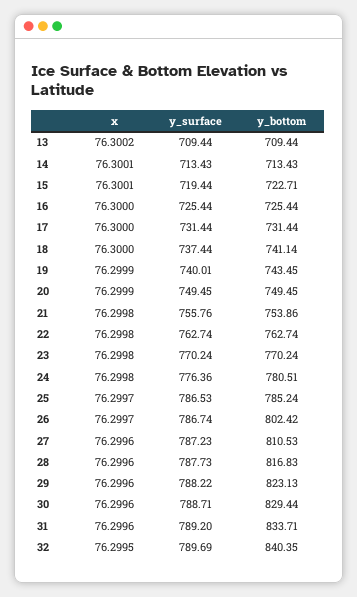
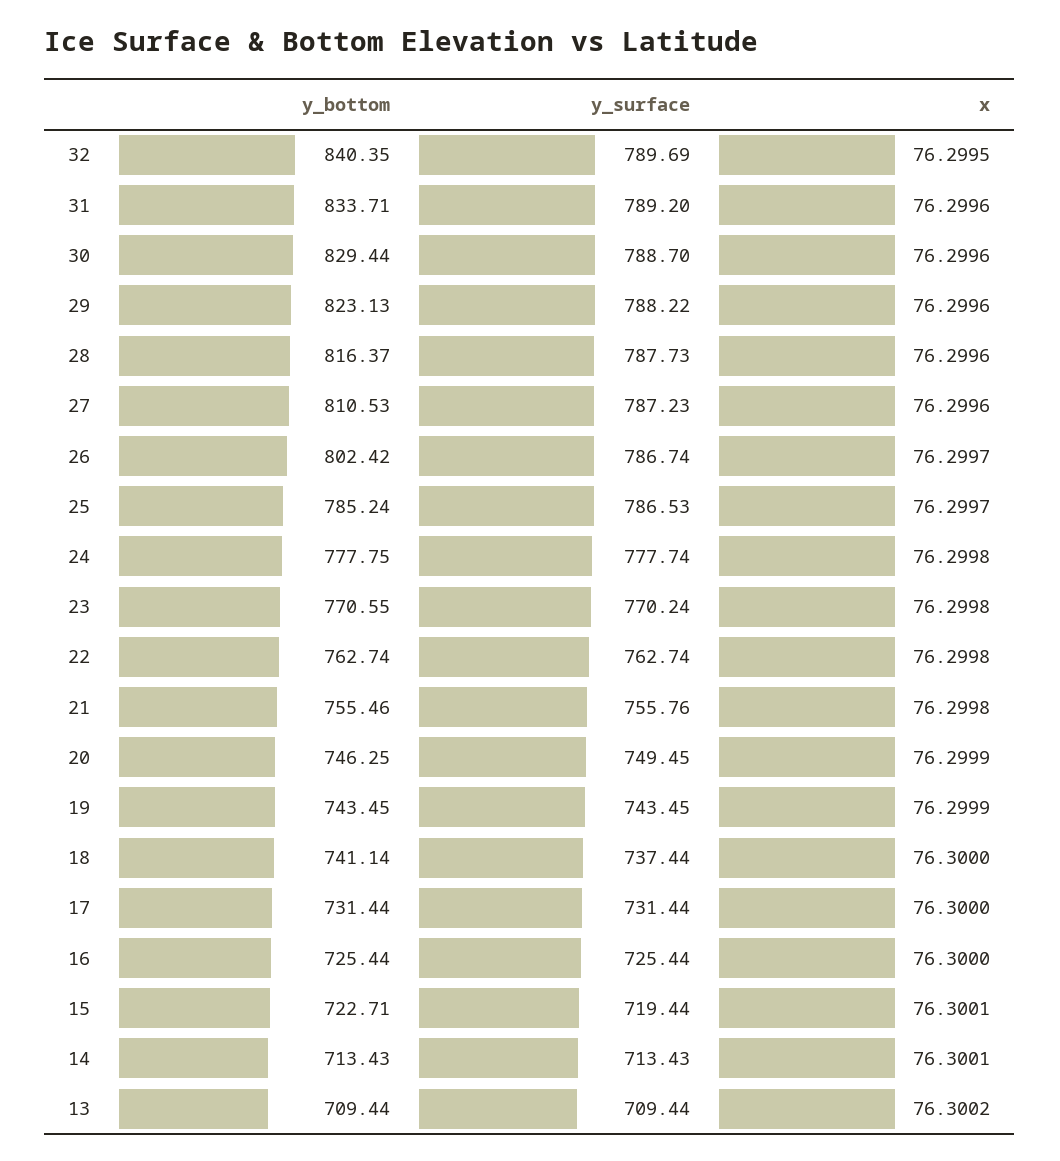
y_surface, 19: 740.01 -> 743.45
y_bottom, 20: 749.45 -> 746.25
y_bottom, 21: 753.86 -> 755.46
y_bottom, 23: 770.24 -> 770.55
y_surface, 24: 776.36 -> 777.74
y_bottom, 24: 780.51 -> 777.75
y_bottom, 28: 816.83 -> 816.37
y_surface, 30: 788.71 -> 788.7

